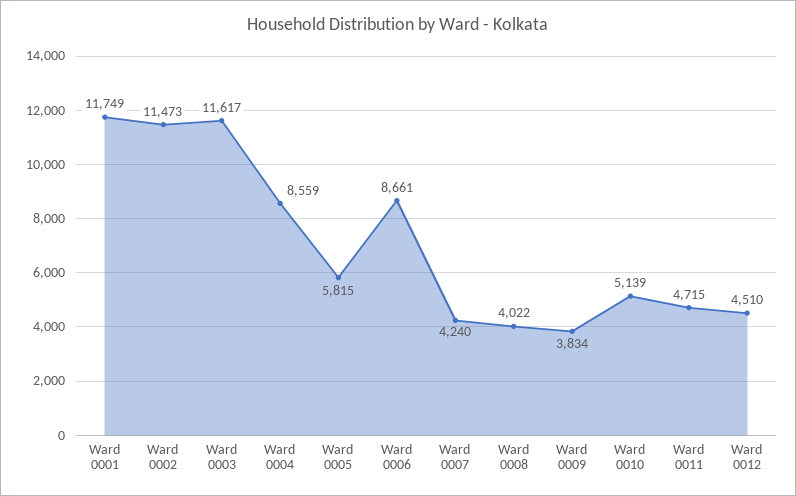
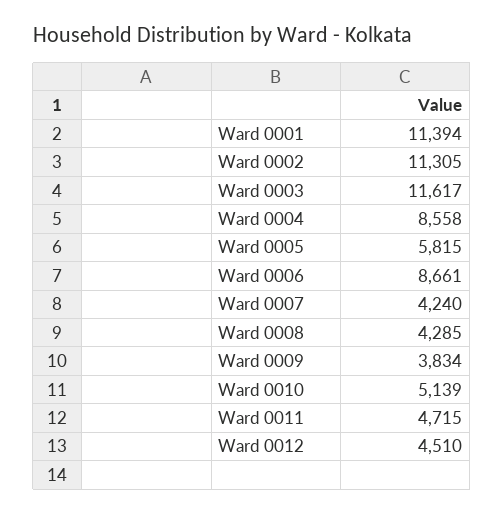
Ward 0001: 11749 -> 11394
Ward 0002: 11473 -> 11305
Ward 0004: 8559 -> 8558
Ward 0008: 4022 -> 4285

